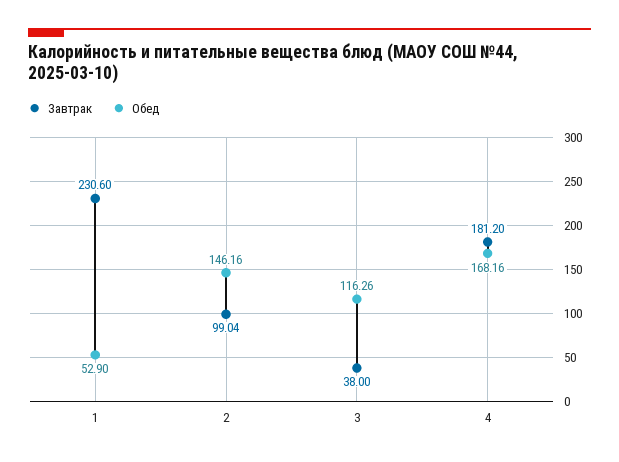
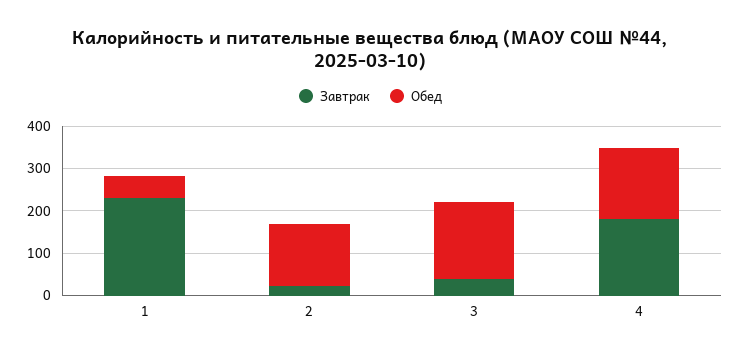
Завтрак, 2: 99.04 -> 20
Обед, 3: 116.26 -> 180

